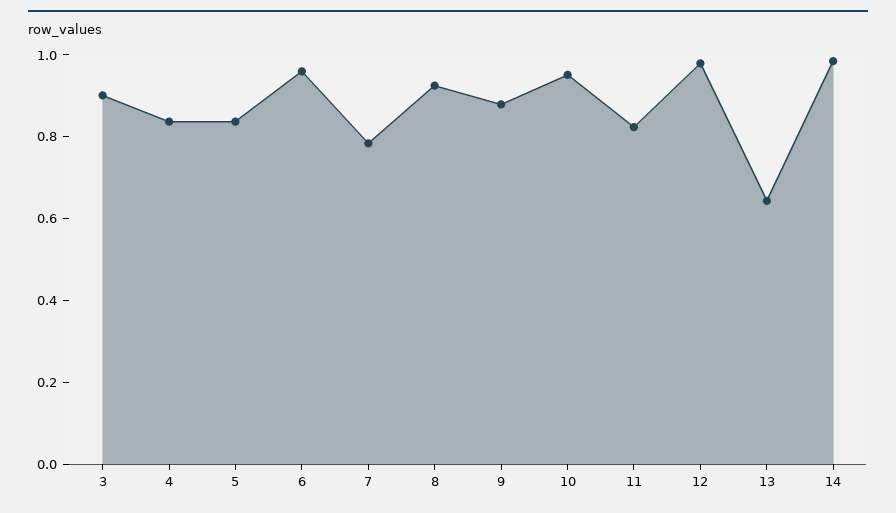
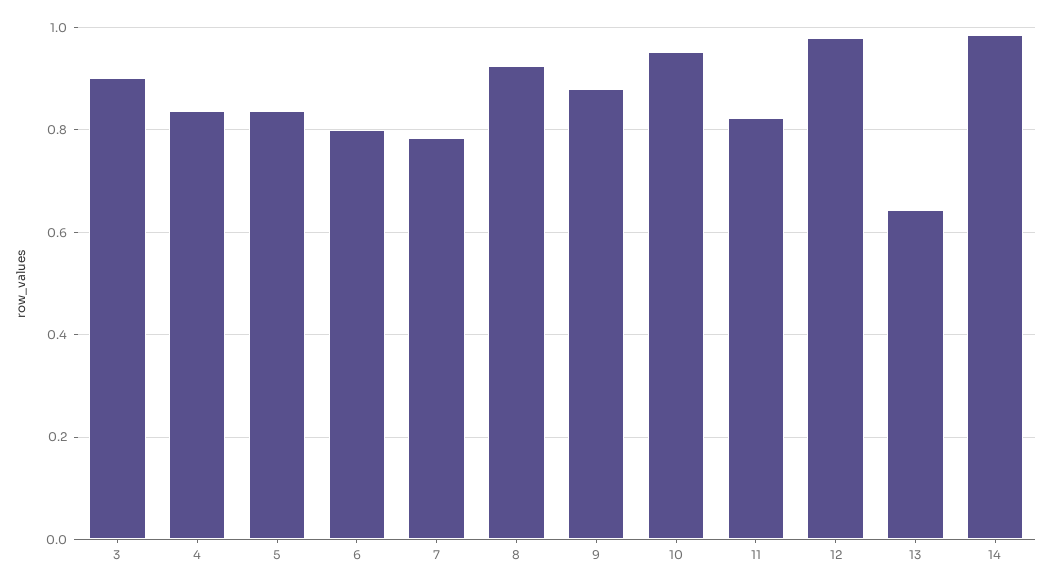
6: 0.95 -> 0.8

